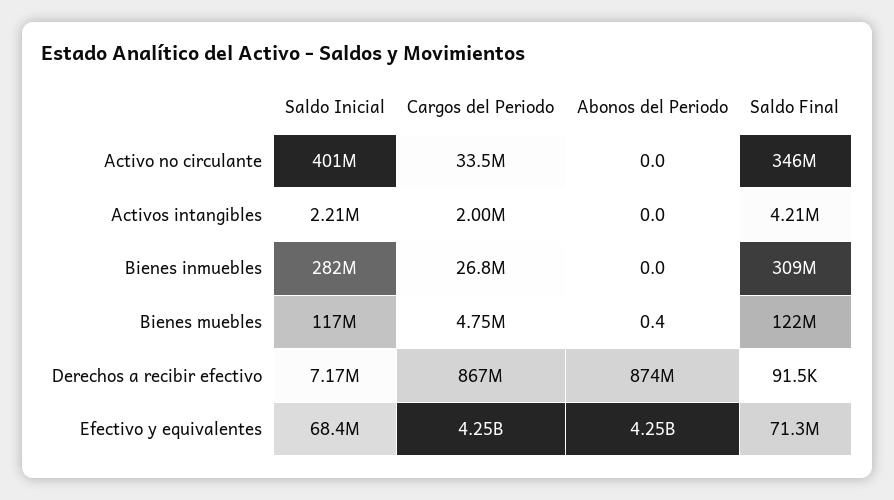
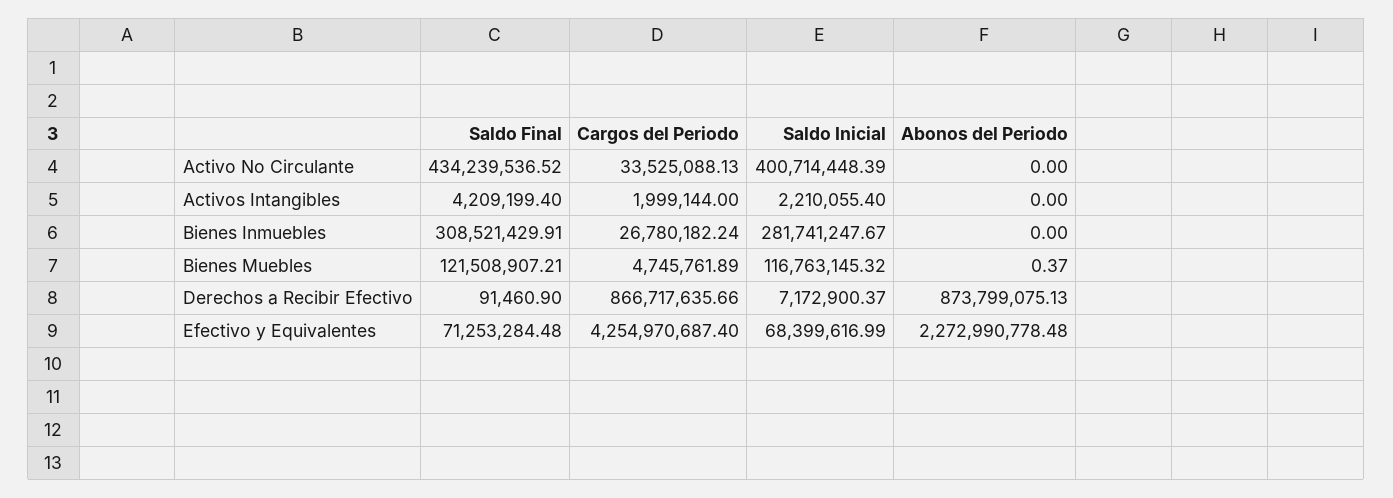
Saldo Final, Activo no circulante: 346000000 -> 434239536.52
Abonos del Periodo, Efectivo y equivalentes: 4250000000 -> 2272990778.48

